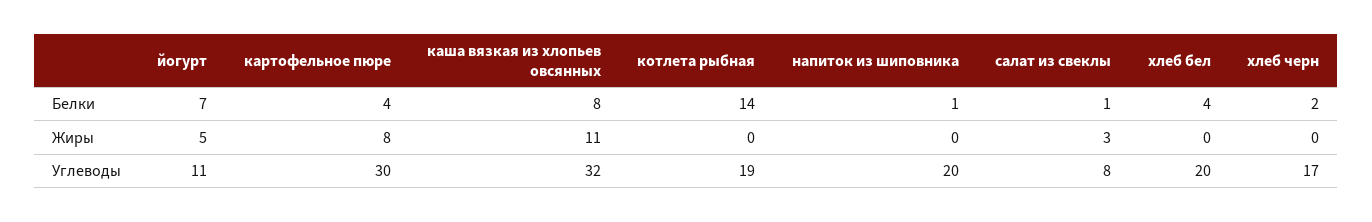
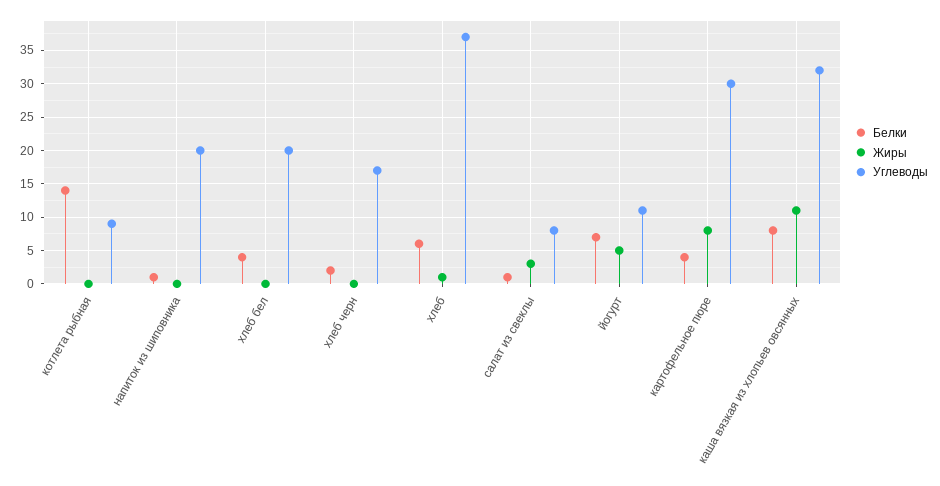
Углеводы, котлета рыбная: 19 -> 9
Белки, хлеб: none -> 6
Жиры, хлеб: none -> 1
Углеводы, хлеб: none -> 37

